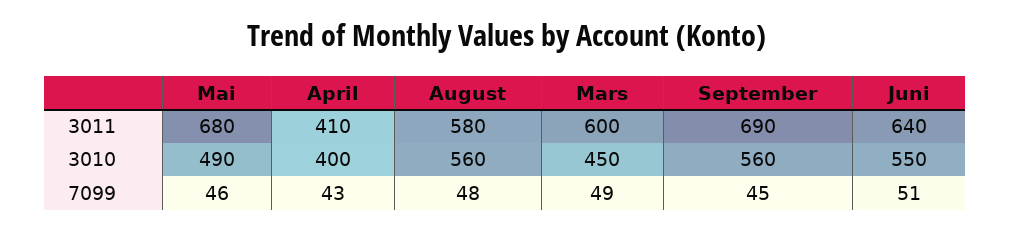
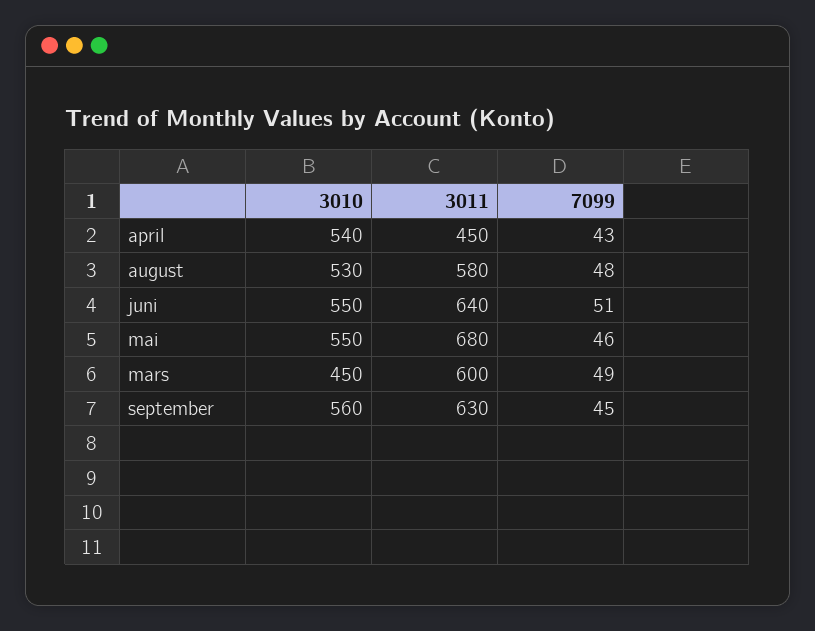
April, 3011: 410 -> 450
September, 3011: 690 -> 630
Mai, 3010: 490 -> 550
April, 3010: 400 -> 540
August, 3010: 560 -> 530

